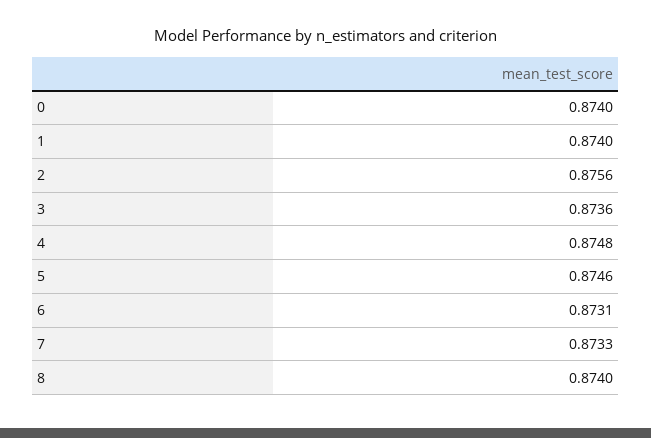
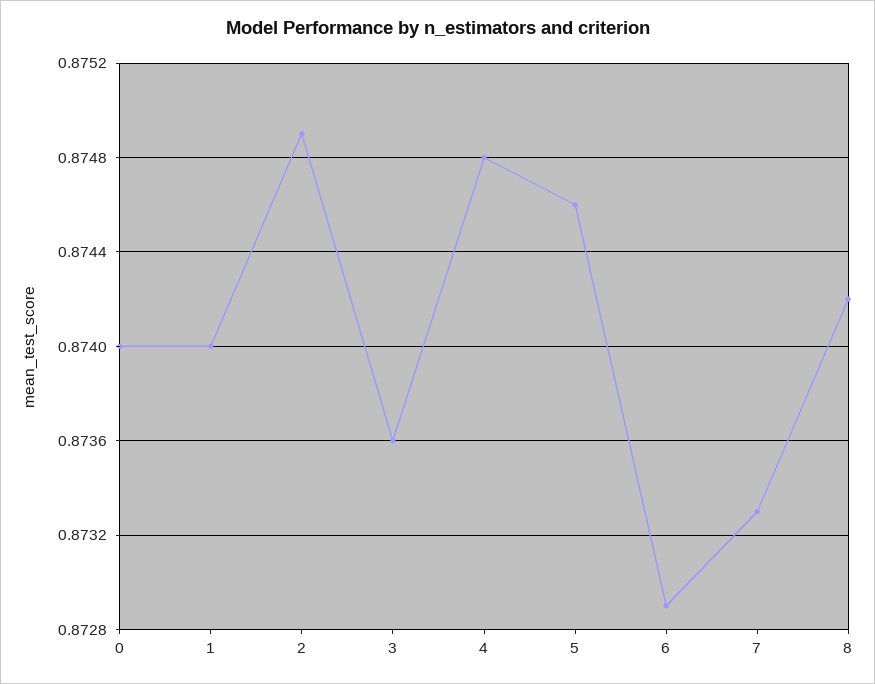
2: 0.8756 -> 0.8749
6: 0.8731 -> 0.8729
8: 0.874 -> 0.8742

